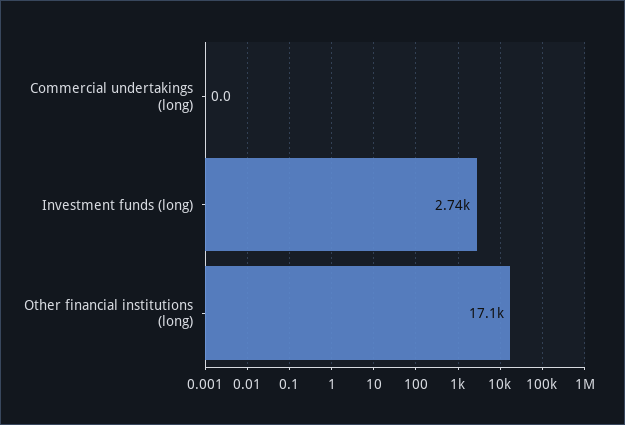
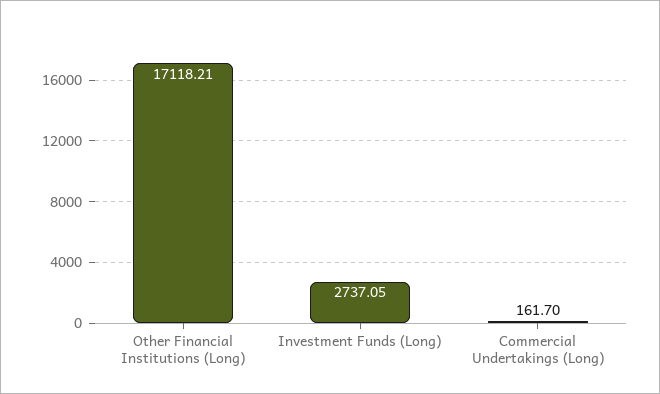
Commercial undertakings (long): 0 -> 161.7

